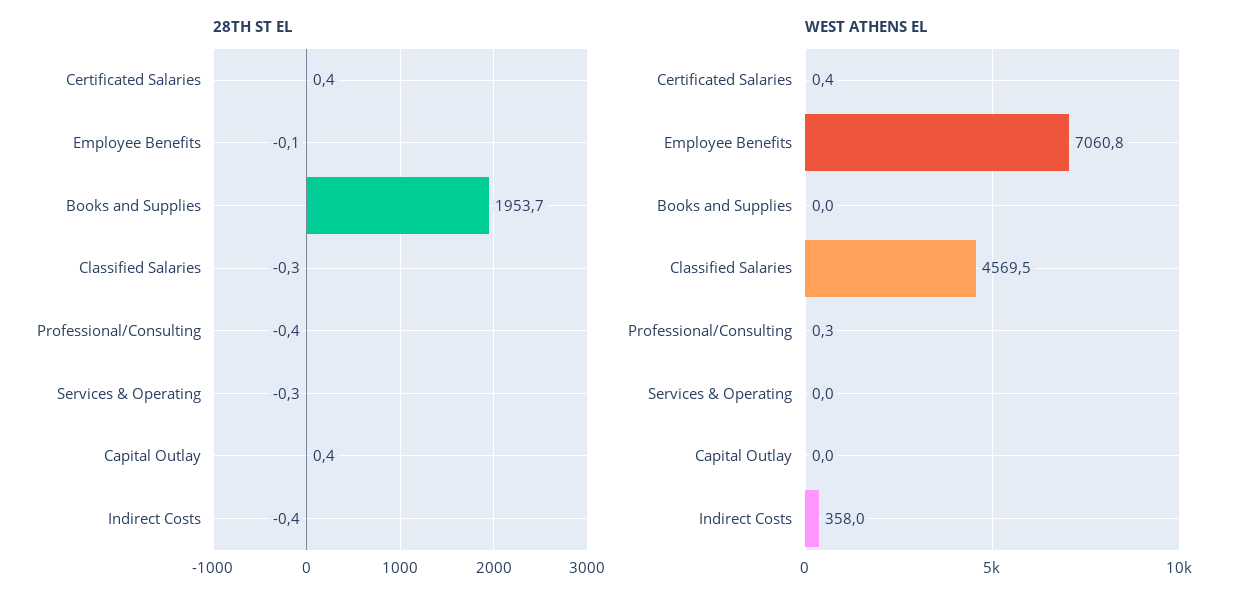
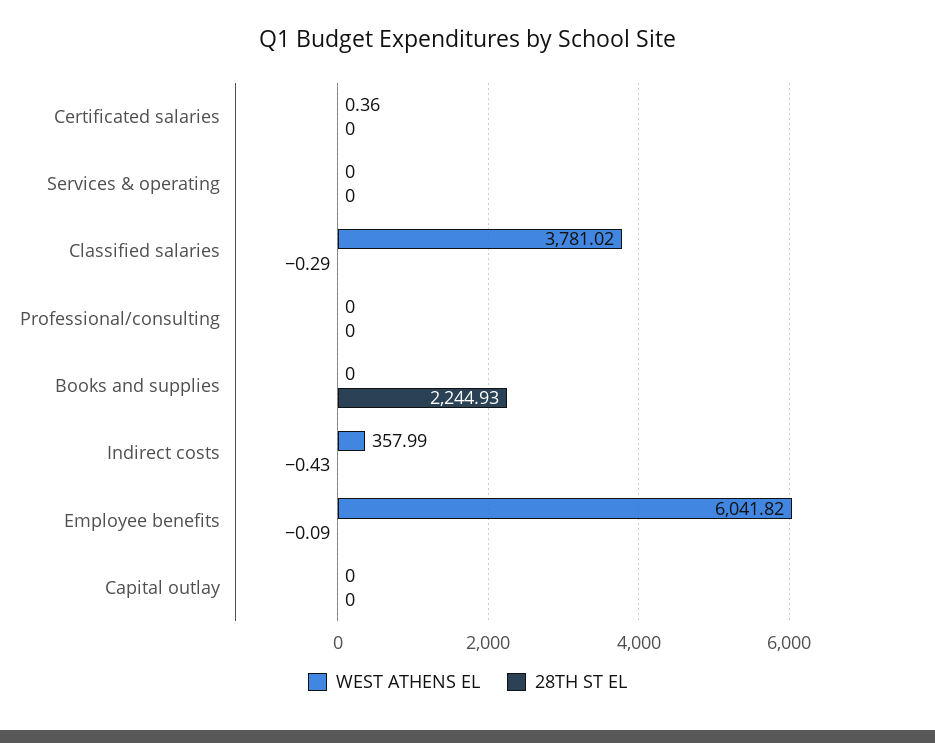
28TH ST EL, Certificated Salaries: 0.4 -> 0
28TH ST EL, Books and Supplies: 1953.7 -> 2244.93
28TH ST EL, Professional/Consulting: -0.4 -> 0
28TH ST EL, Services & Operating: -0.3 -> 0
28TH ST EL, Capital Outlay: 0.4 -> 0
WEST ATHENS EL, Employee Benefits: 7060.8 -> 6041.82
WEST ATHENS EL, Classified Salaries: 4569.5 -> 3781.02
WEST ATHENS EL, Professional/Consulting: 0.3 -> 0

